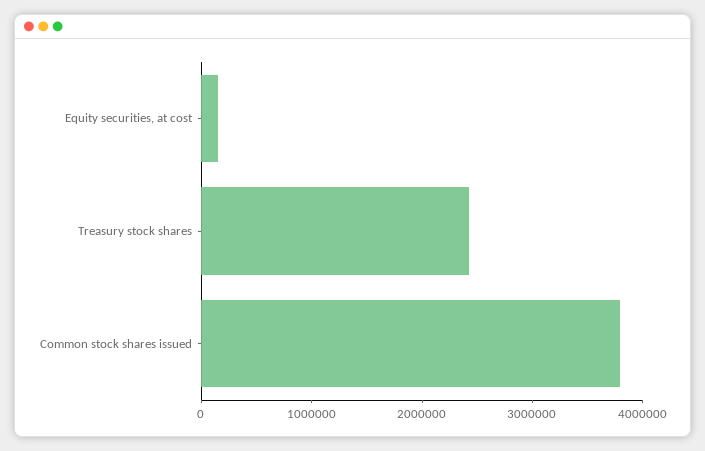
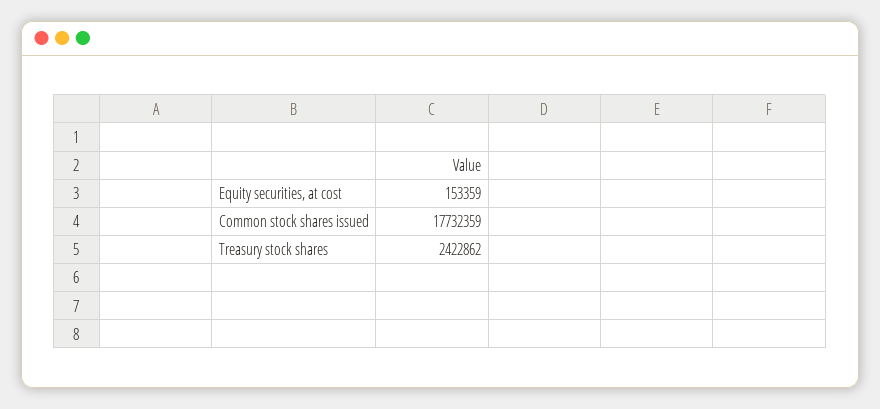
Common stock shares issued: 3800000 -> 17732359

